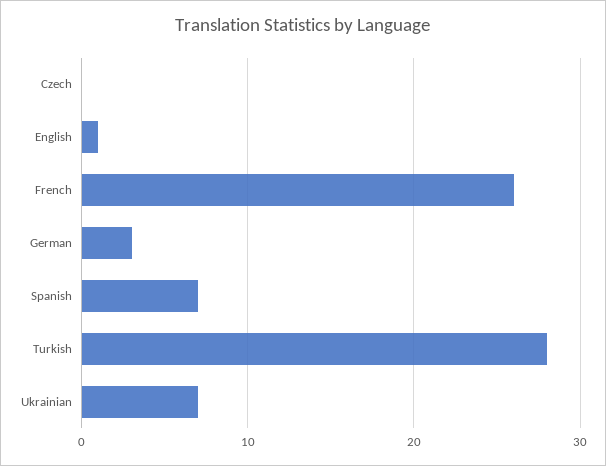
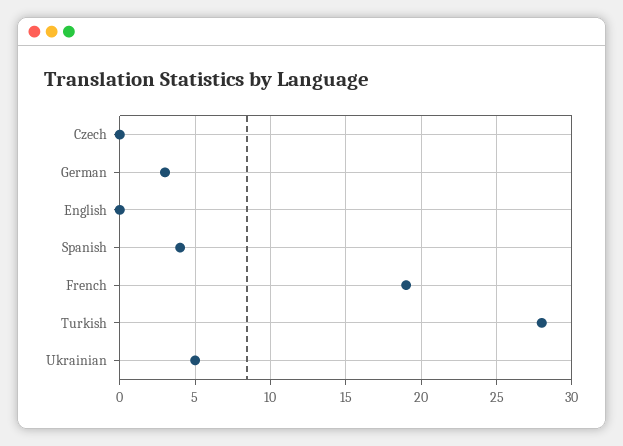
English: 1 -> 0
French: 26 -> 19
Spanish: 7 -> 4
Ukrainian: 7 -> 5

